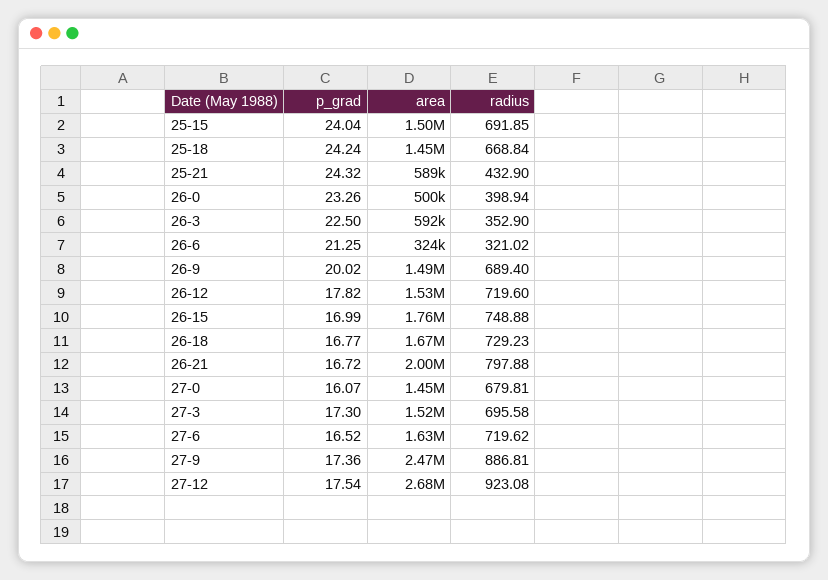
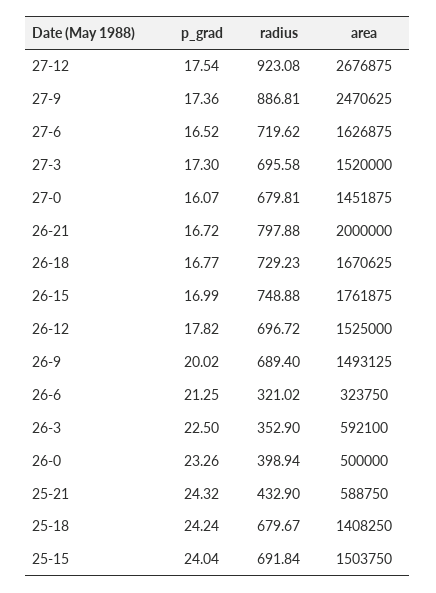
radius, 25-15: 691.85 -> 691.84
area, 25-18: 1450000 -> 1408250
radius, 25-18: 668.84 -> 679.67
radius, 26-12: 719.6 -> 696.72

